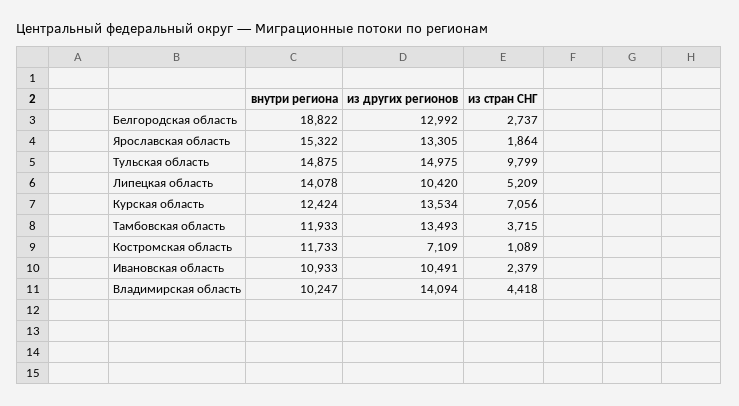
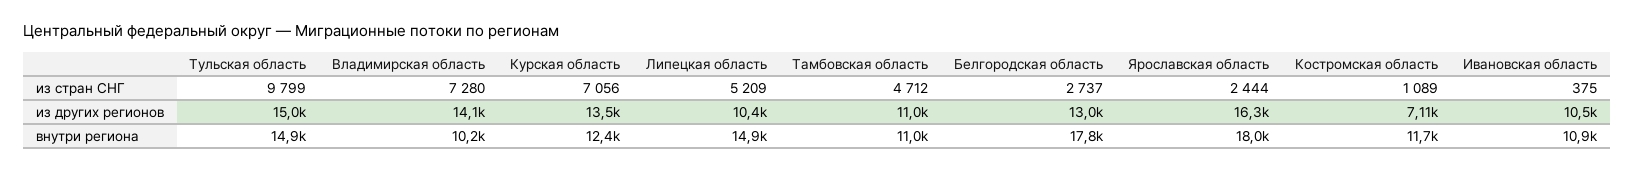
внутри региона, Белгородская область: 18822 -> 17800
внутри региона, Ярославская область: 15322 -> 18000
из других регионов, Ярославская область: 13305 -> 16300
из стран СНГ, Ярославская область: 1864 -> 2444
внутри региона, Липецкая область: 14078 -> 14900
внутри региона, Тамбовская область: 11933 -> 11000
из других регионов, Тамбовская область: 13493 -> 11000
из стран СНГ, Тамбовская область: 3715 -> 4712
из стран СНГ, Ивановская область: 2379 -> 375
из стран СНГ, Владимирская область: 4418 -> 7280

